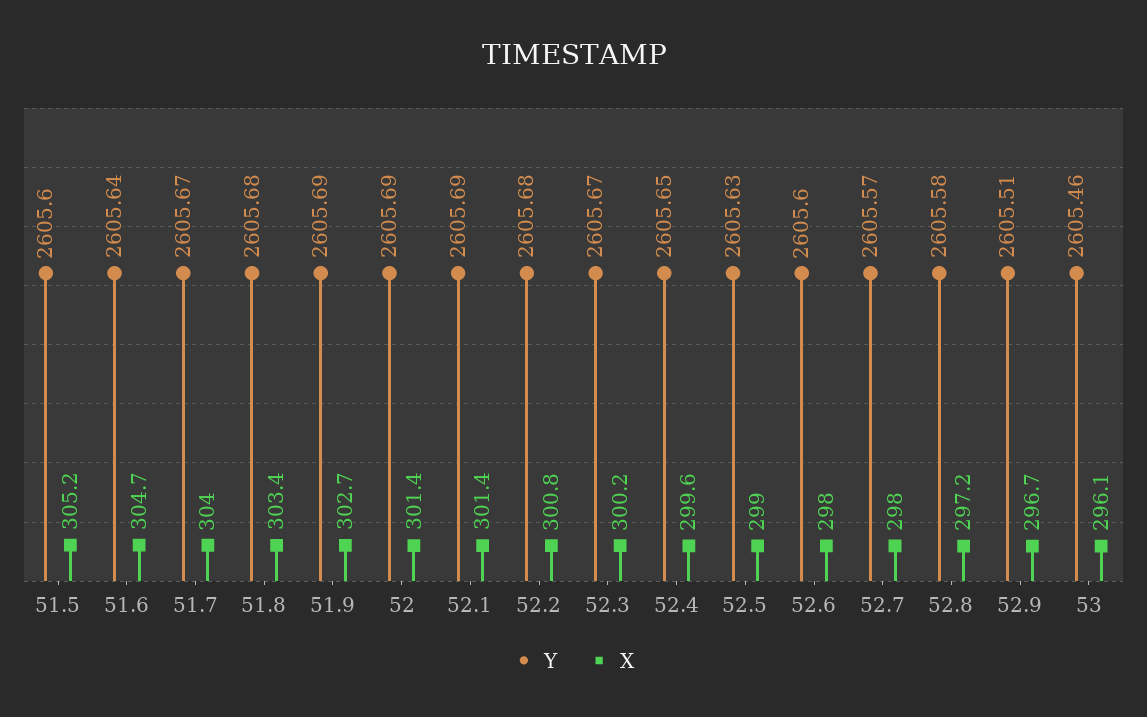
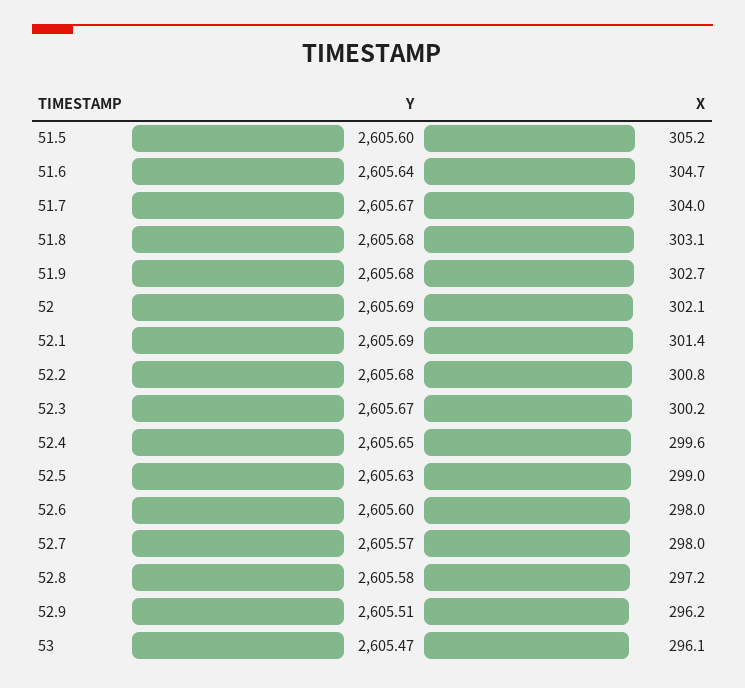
X, 51.8: 303.4 -> 303.1
Y, 51.9: 2605.69 -> 2605.68
X, 52: 301.4 -> 302.1
X, 52.9: 296.7 -> 296.2
Y, 53: 2605.46 -> 2605.47

